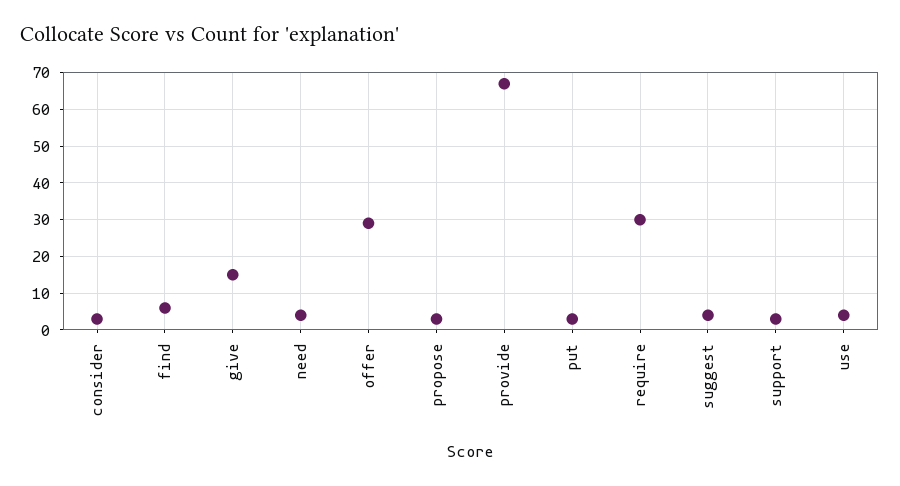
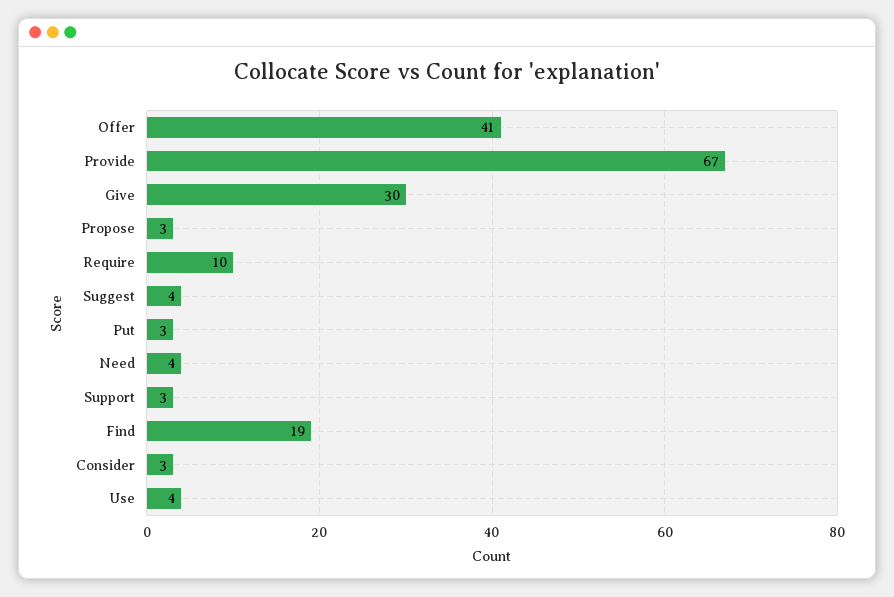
find: 5 -> 19
give: 15 -> 30
offer: 30 -> 41
require: 30 -> 10

